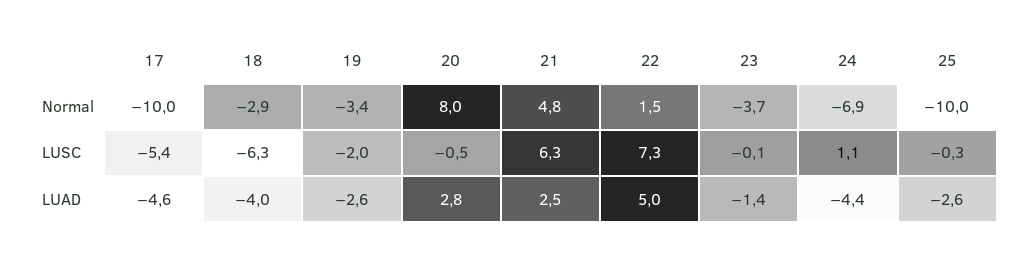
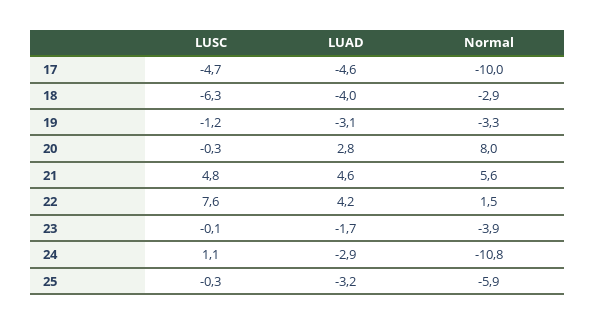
19, Normal: -3.4 -> -3.3
21, Normal: 4.8 -> 5.6
23, Normal: -3.7 -> -3.9
24, Normal: -6.9 -> -10.8
25, Normal: -10 -> -5.9
17, LUSC: -5.4 -> -4.7
19, LUSC: -2 -> -1.2
20, LUSC: -0.5 -> -0.3
21, LUSC: 6.3 -> 4.8
22, LUSC: 7.3 -> 7.6
19, LUAD: -2.6 -> -3.1
21, LUAD: 2.5 -> 4.6
22, LUAD: 5 -> 4.2
23, LUAD: -1.4 -> -1.7
24, LUAD: -4.4 -> -2.9
25, LUAD: -2.6 -> -3.2

